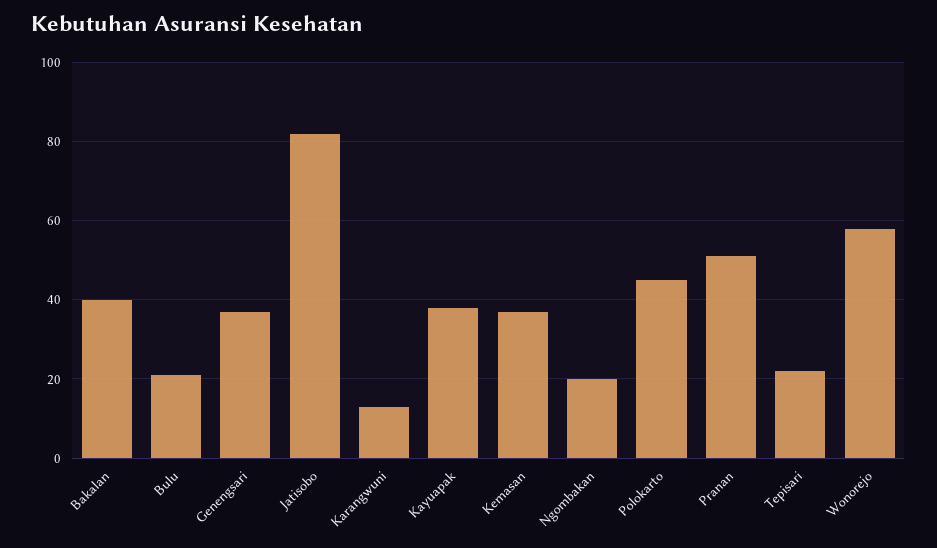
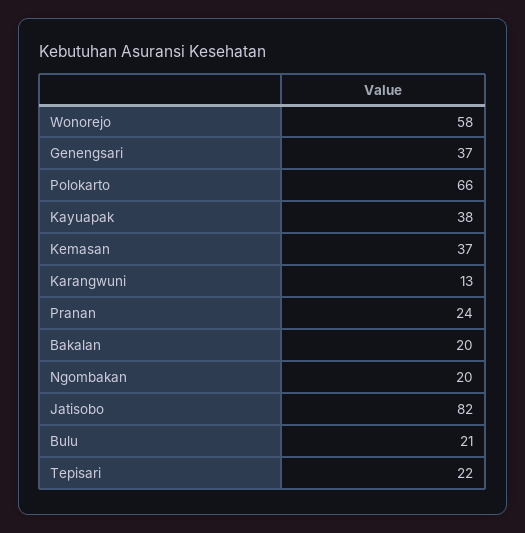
Bakalan: 40 -> 20
Polokarto: 45 -> 66
Pranan: 50 -> 24

